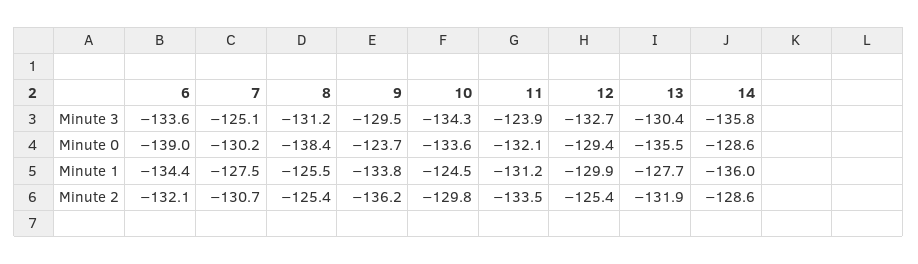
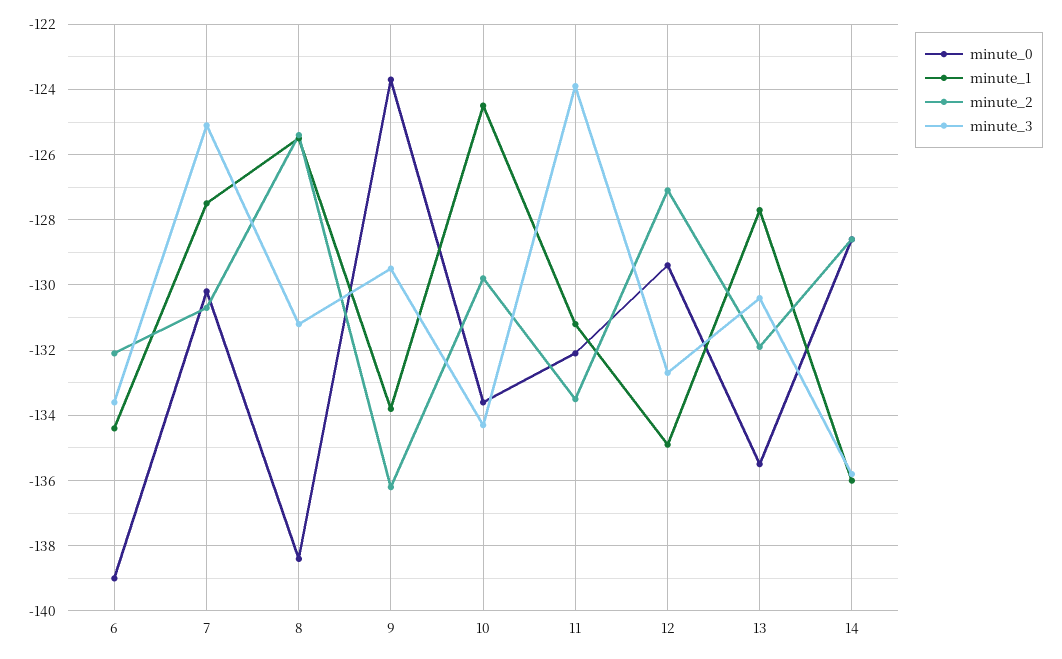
Minute 1, 12: -129.9 -> -135
Minute 2, 12: -125.4 -> -127

